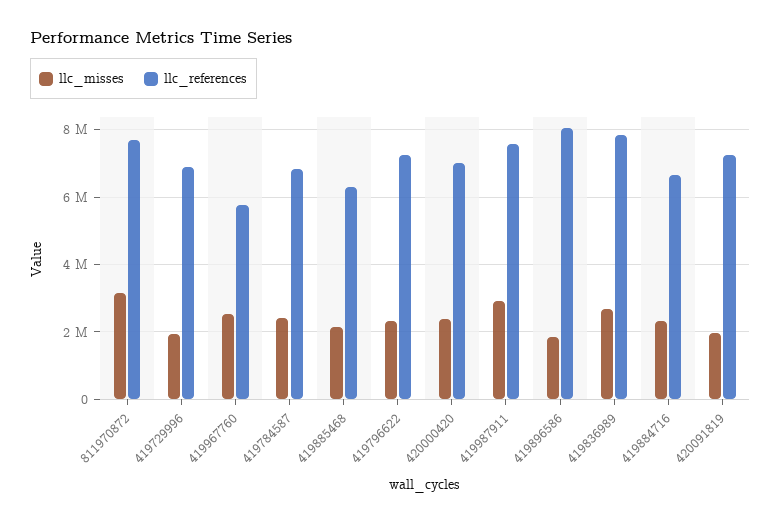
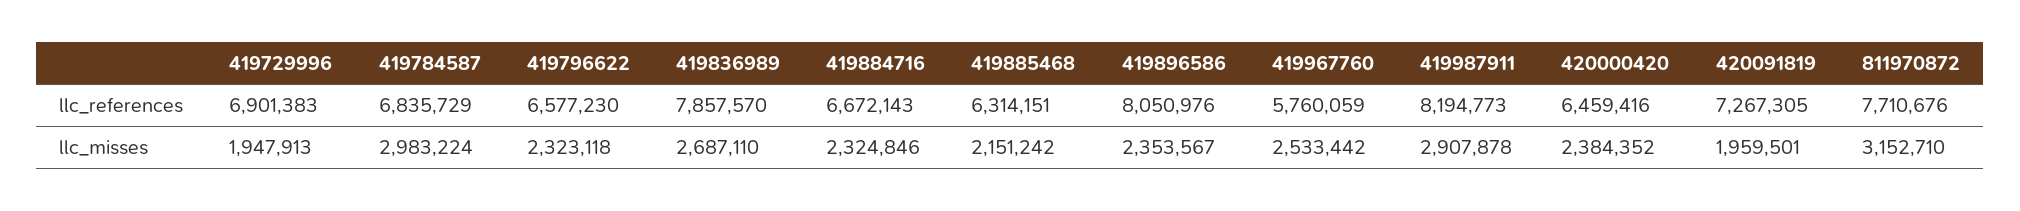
llc_misses, 419784587: 2400000 -> 2983224
llc_references, 419796622: 7200000 -> 6577230
llc_references, 420000420: 7000000 -> 6459416
llc_references, 419987911: 7600000 -> 8194773
llc_misses, 419896586: 1800000 -> 2353567

